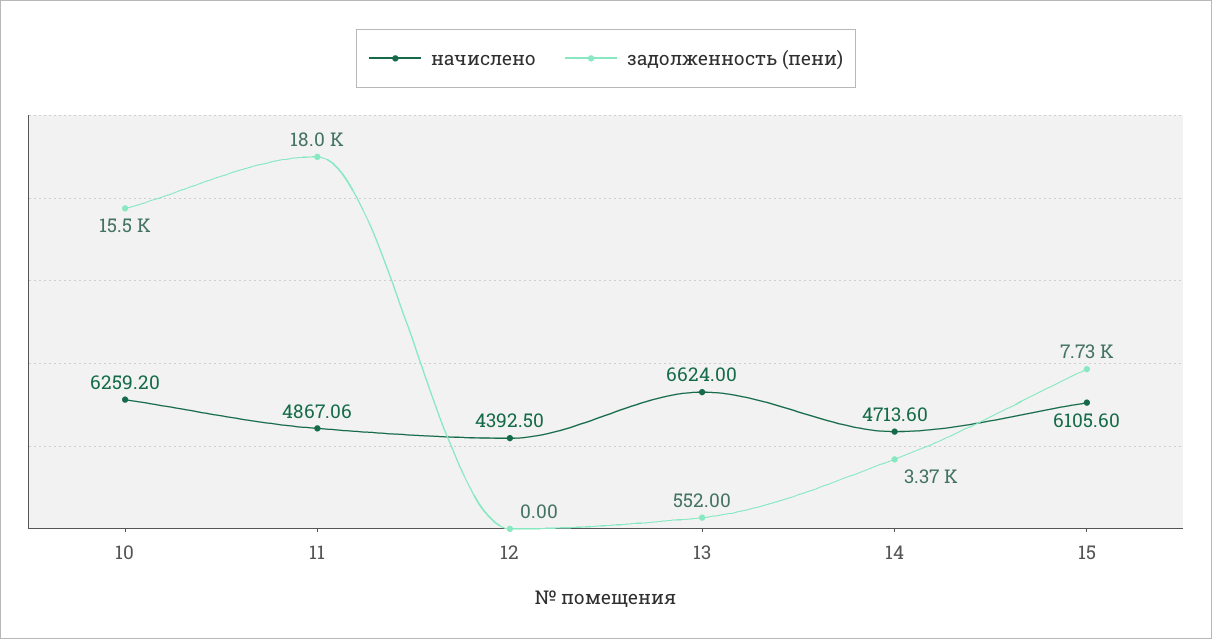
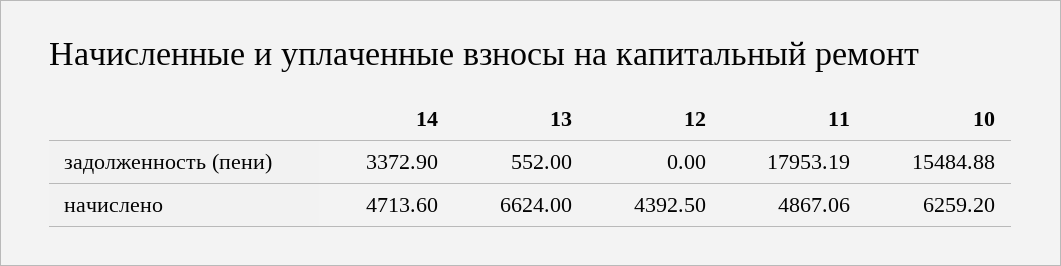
начислено, 15: 6105.6 -> none
задолженность (пени), 15: 7730 -> none

